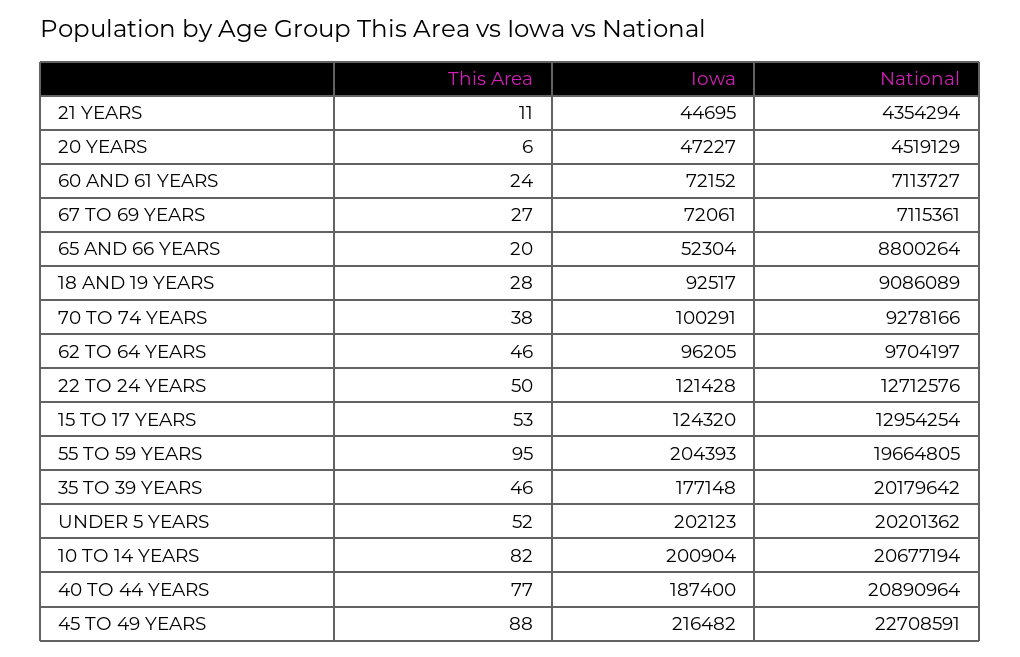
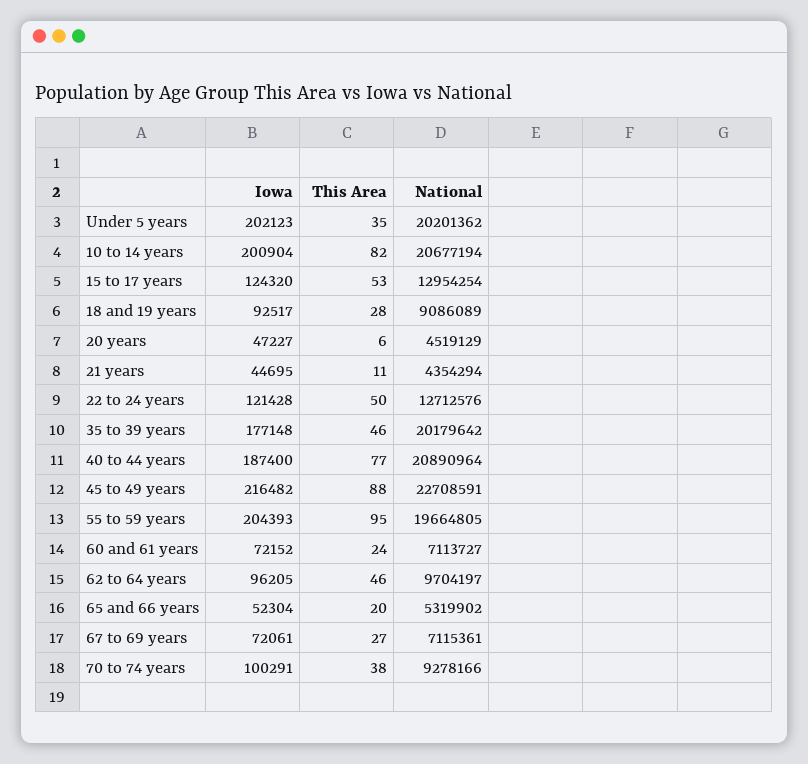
National, 65 AND 66 YEARS: 8800264 -> 5319902
This Area, UNDER 5 YEARS: 52 -> 35

